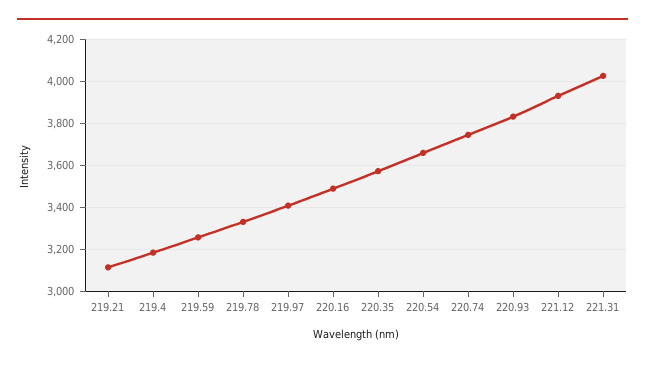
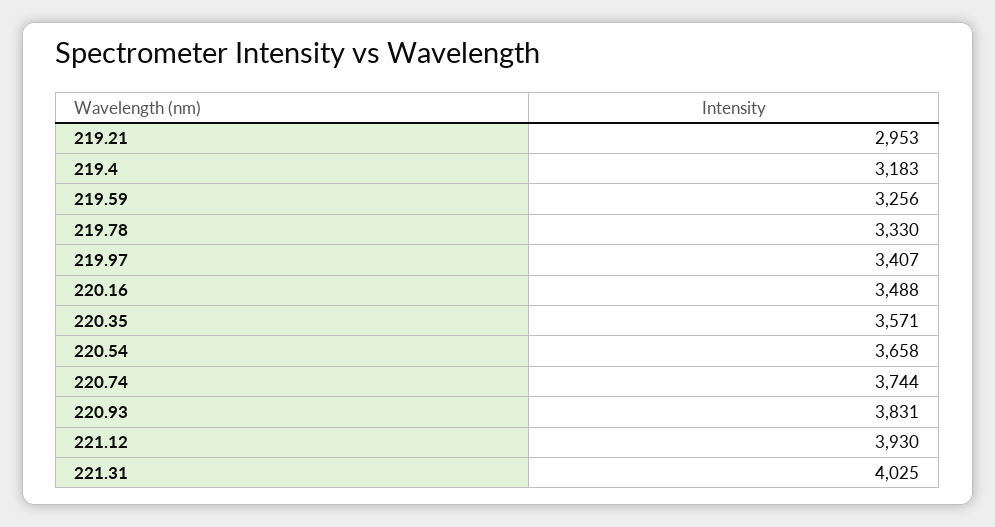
219.21: 3100 -> 2953

